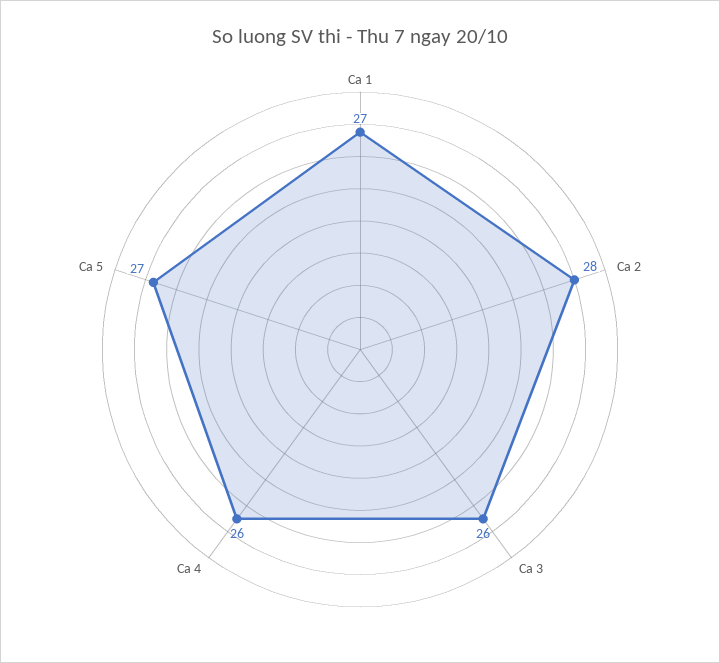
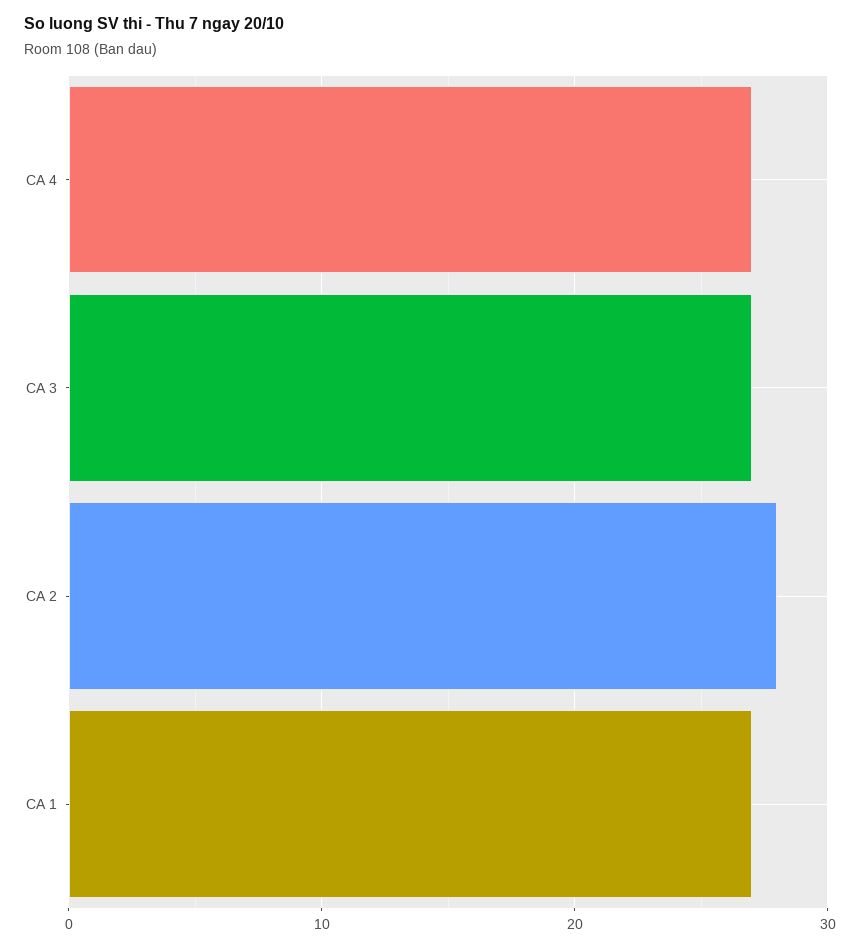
Ca 3: 26 -> 27
Ca 4: 26 -> 27
Ca 5: 27 -> none

